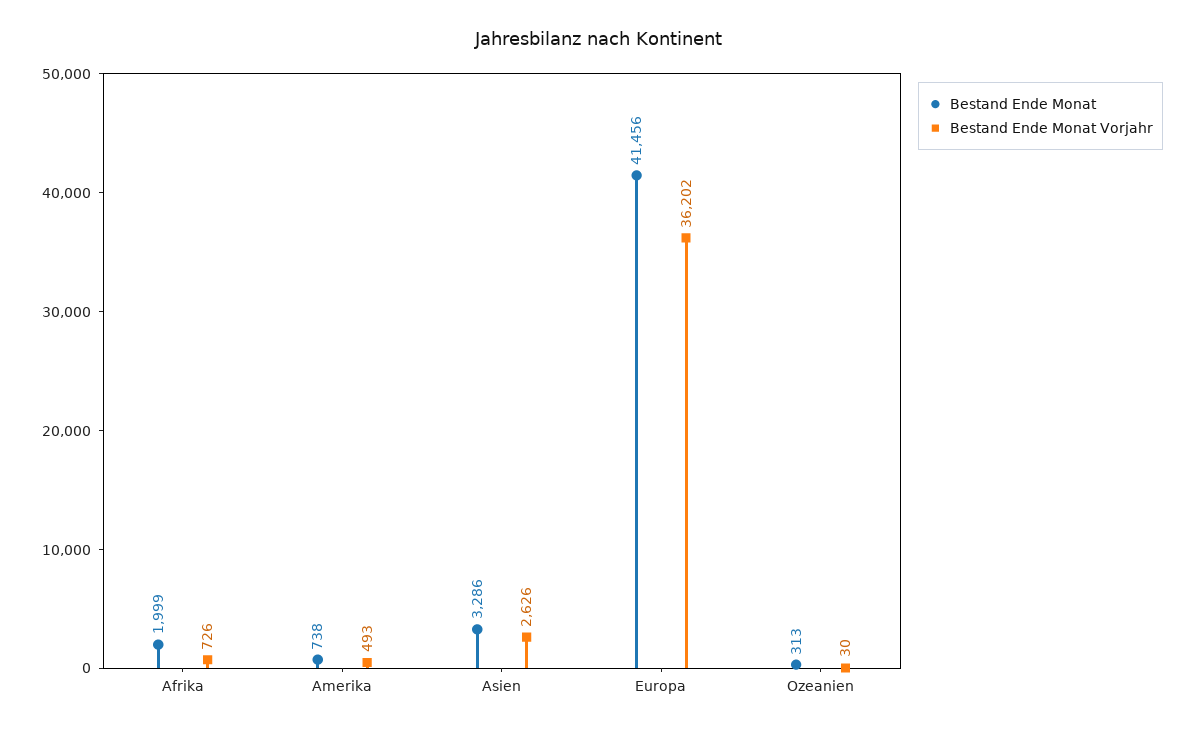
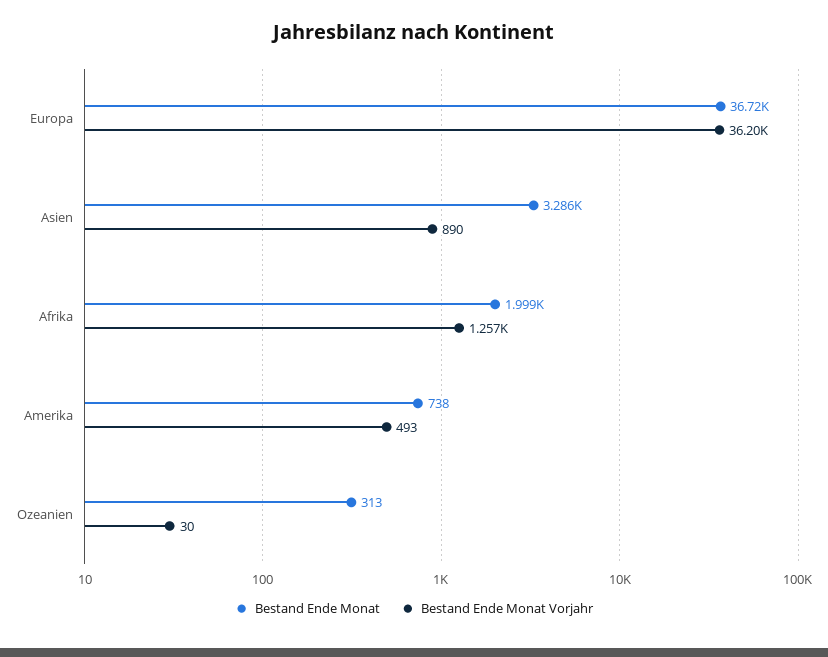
Bestand Ende Monat Vorjahr, Afrika: 726 -> 1257
Bestand Ende Monat Vorjahr, Asien: 2626 -> 890
Bestand Ende Monat, Europa: 41456 -> 36720

